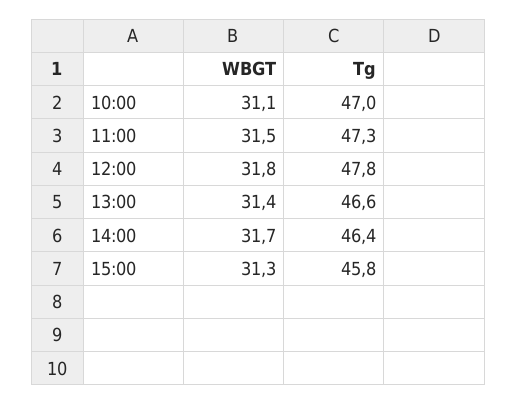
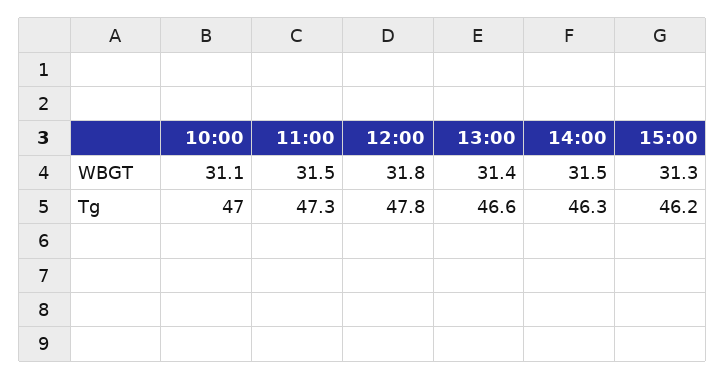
WBGT, 14:00: 31.7 -> 31.5
Tg, 14:00: 46.4 -> 46.3
Tg, 15:00: 45.8 -> 46.2

